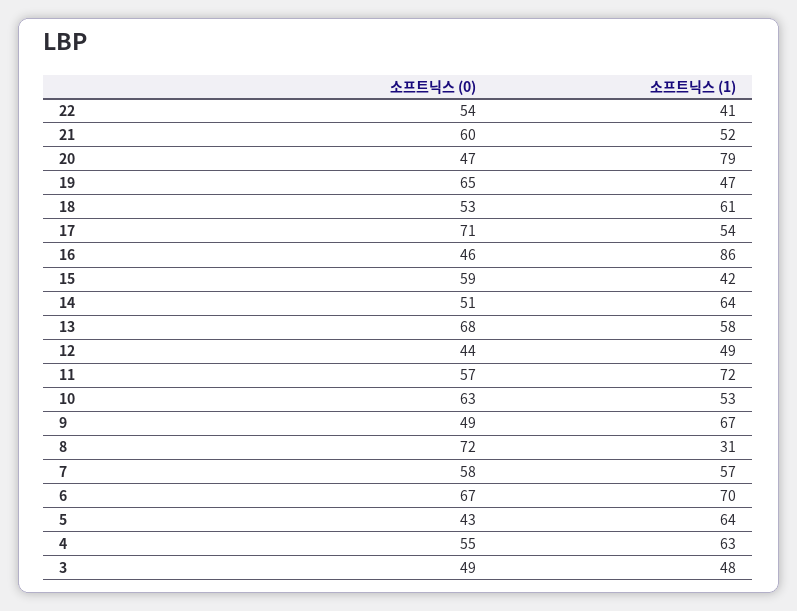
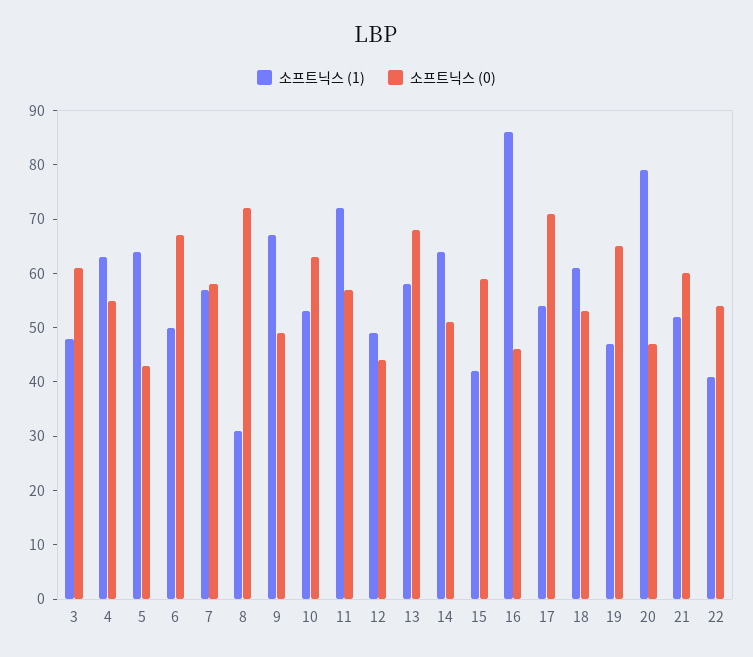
소프트닉스 (1), 6: 70 -> 50
소프트닉스 (0), 3: 49 -> 60

